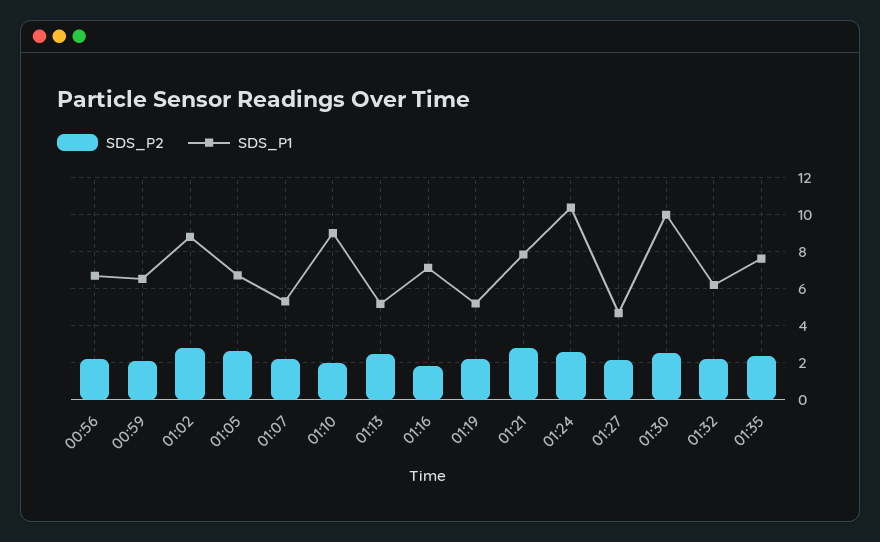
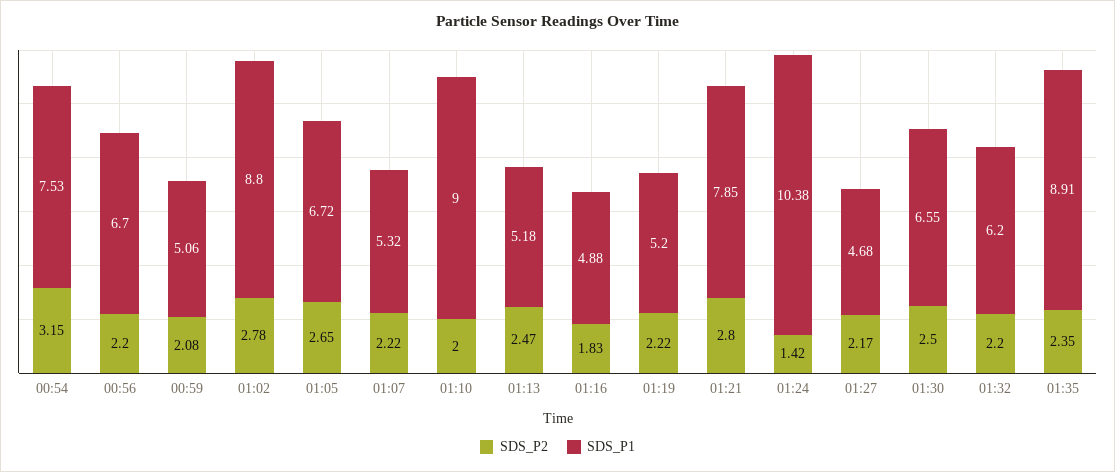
SDS_P1, 00:59: 6.5 -> 5.06
SDS_P1, 01:16: 7 -> 4.88
SDS_P2, 01:24: 2.5 -> 1.42
SDS_P1, 01:30: 10 -> 6.55
SDS_P1, 01:35: 7.5 -> 8.91
SDS_P2, 00:54: none -> 3.15
SDS_P1, 00:54: none -> 7.53

